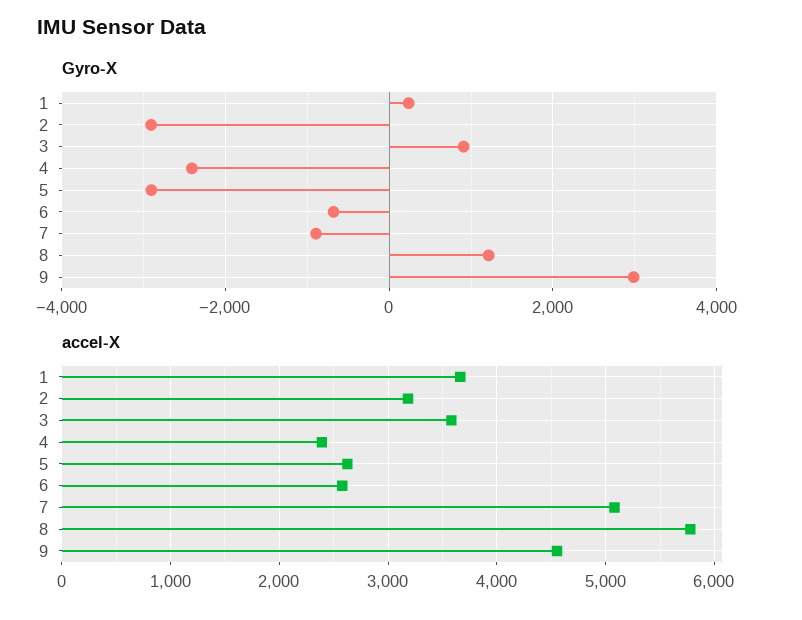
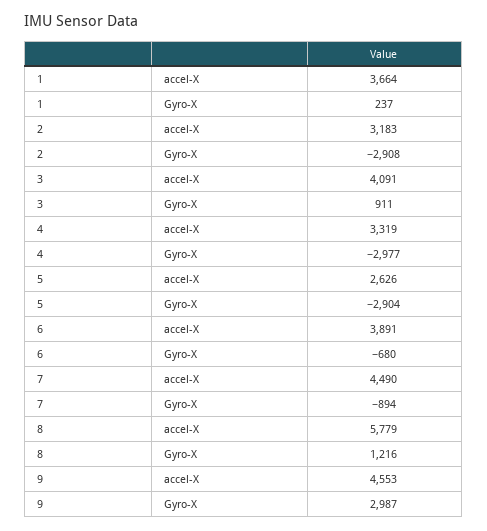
Gyro-X, 4: -2400 -> -2977
accel-X, 3: 3600 -> 4091
accel-X, 4: 2400 -> 3319
accel-X, 6: 2600 -> 3891
accel-X, 7: 5100 -> 4490

